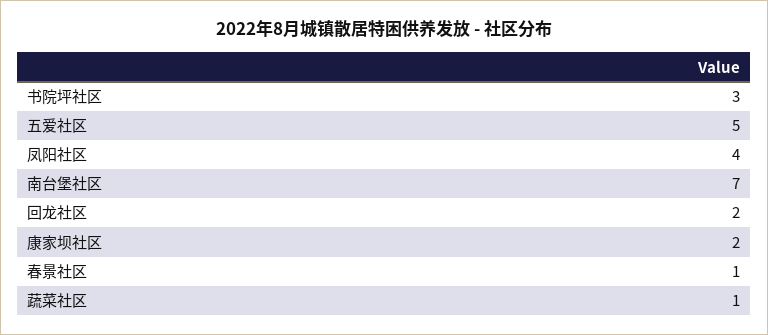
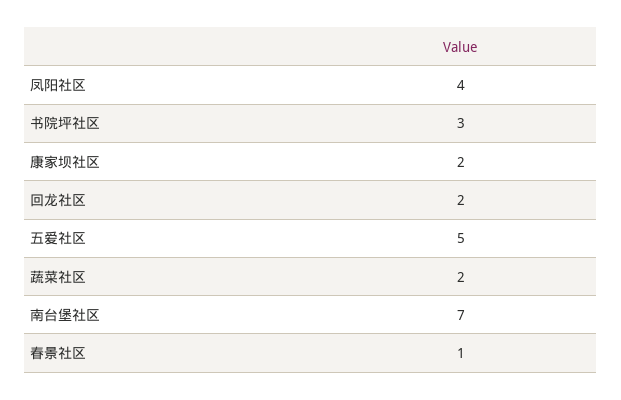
蔬菜社区: 1 -> 2

